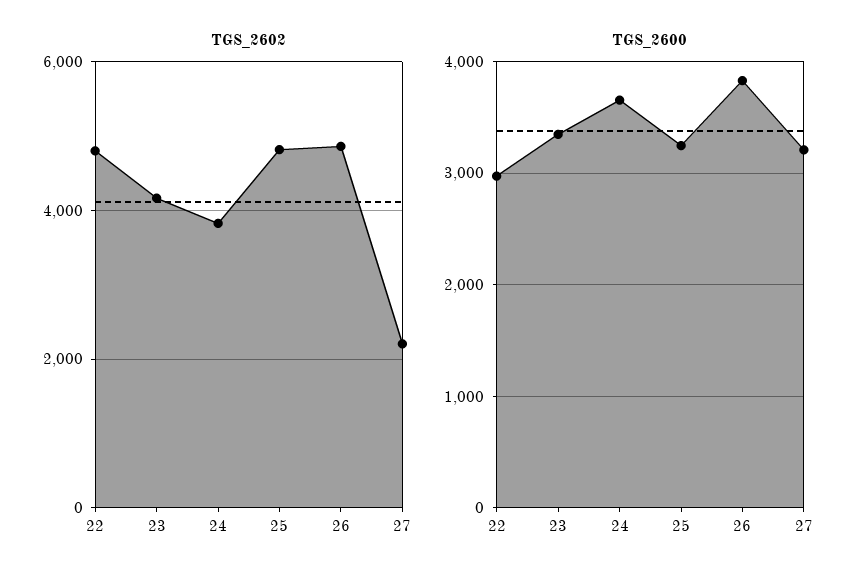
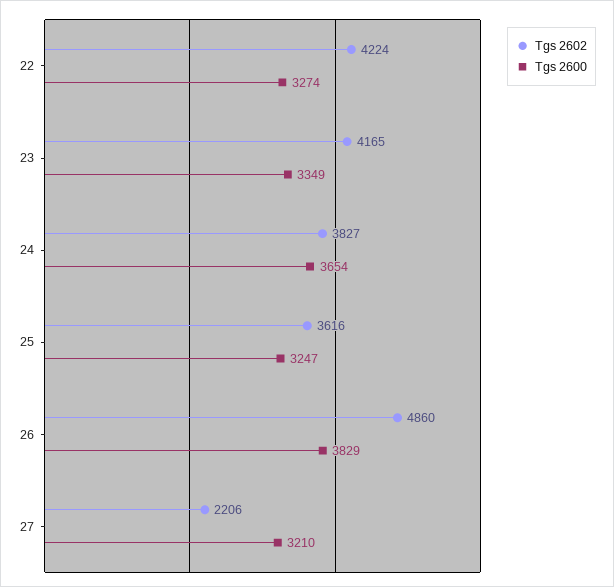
TGS_2602, 22: 4800 -> 4224
TGS_2602, 25: 4800 -> 3616
TGS_2600, 22: 3000 -> 3274

